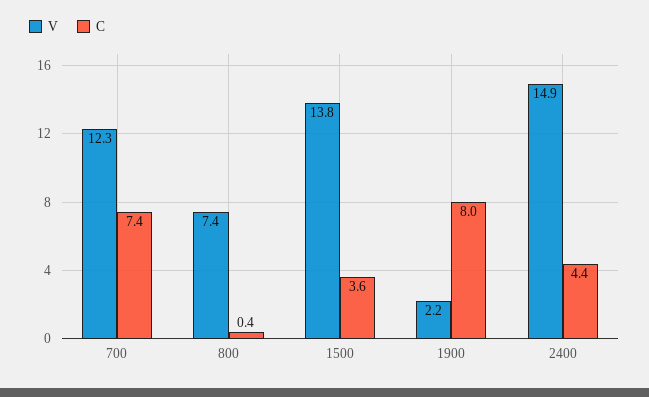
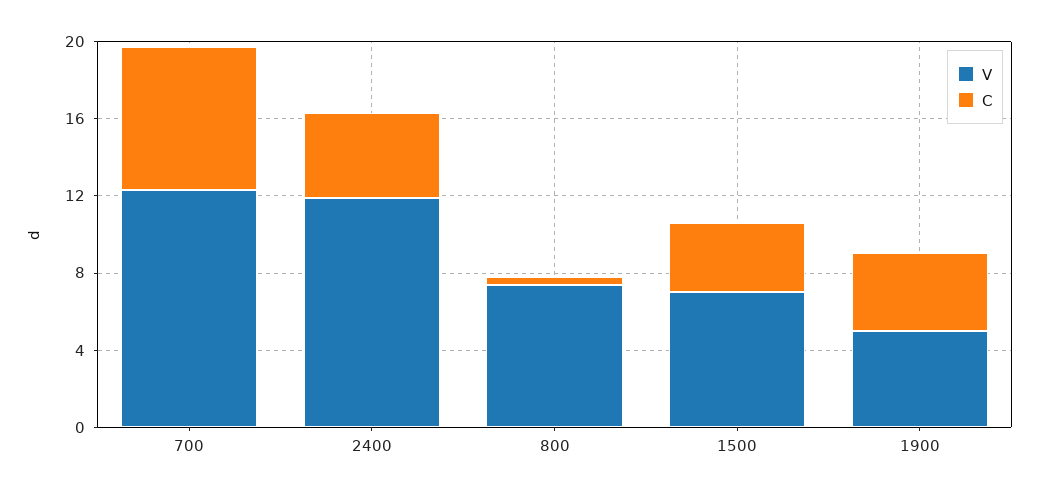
V, 1500: 13.8 -> 7
V, 1900: 2.2 -> 5
C, 1900: 8 -> 4
V, 2400: 14.9 -> 12

